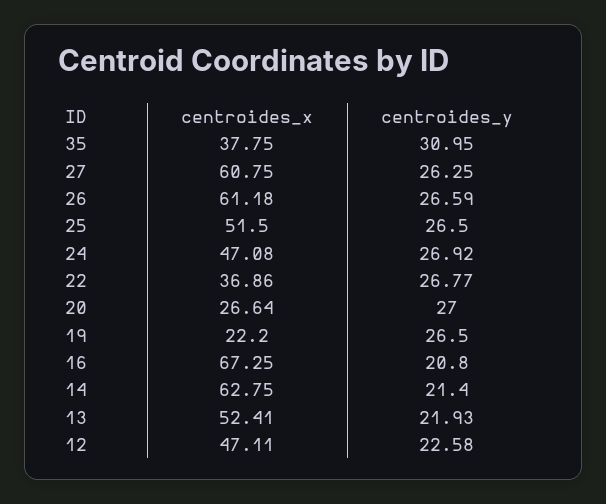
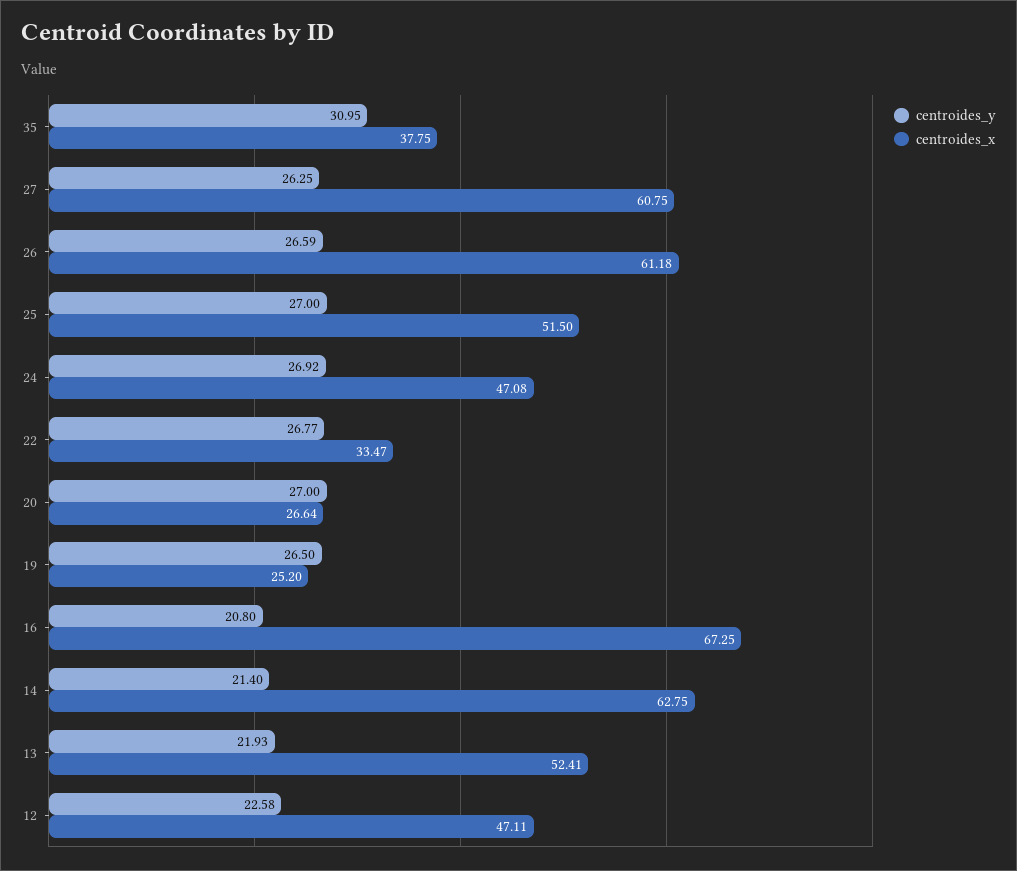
centroides_y, 25: 26.5 -> 27
centroides_x, 22: 36.86 -> 33.47
centroides_x, 19: 22.2 -> 25.2

